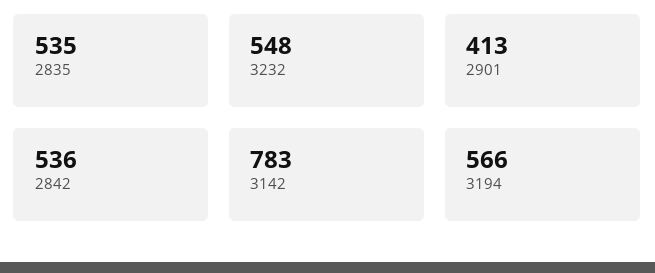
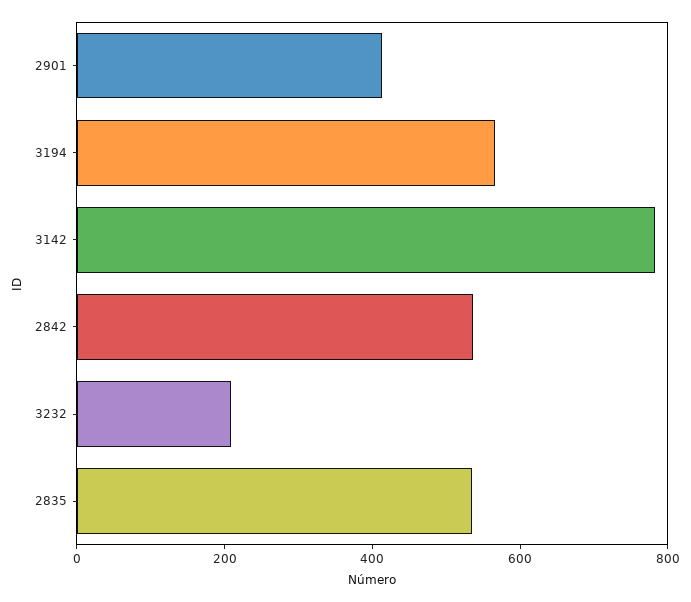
3232: 548 -> 200

